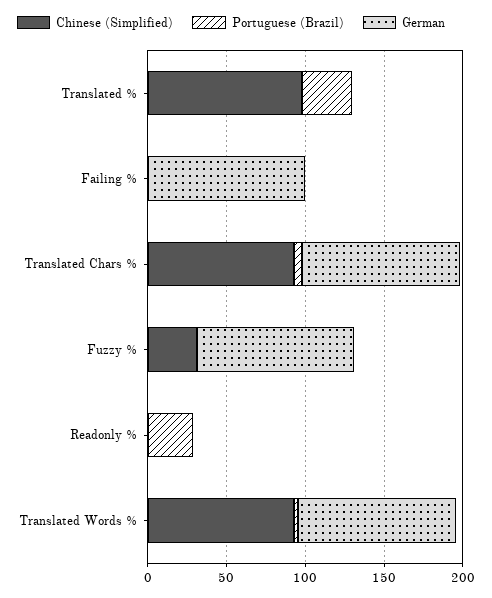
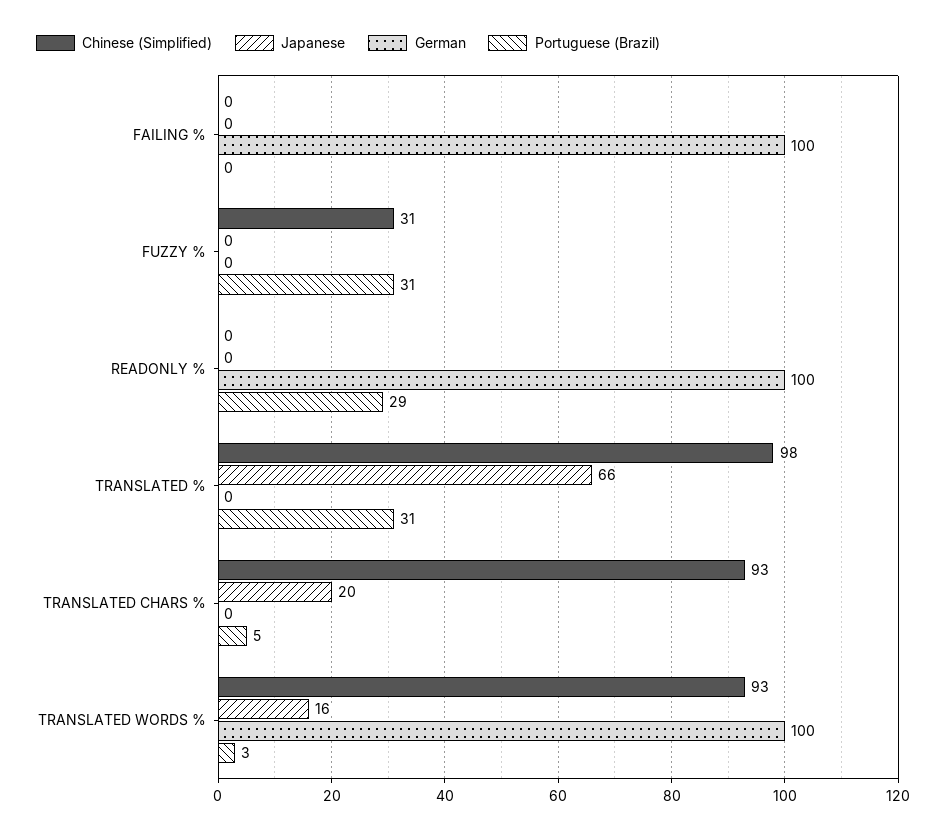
German, Translated Chars %: 100 -> 0
Portuguese (Brazil), Fuzzy %: 0 -> 31
German, Fuzzy %: 100 -> 0
German, Readonly %: 0 -> 100
Japanese, Failing %: none -> 0
Japanese, Fuzzy %: none -> 0
Japanese, Readonly %: none -> 0
Japanese, Translated %: none -> 66
Japanese, Translated Chars %: none -> 20
Japanese, Translated Words %: none -> 16

